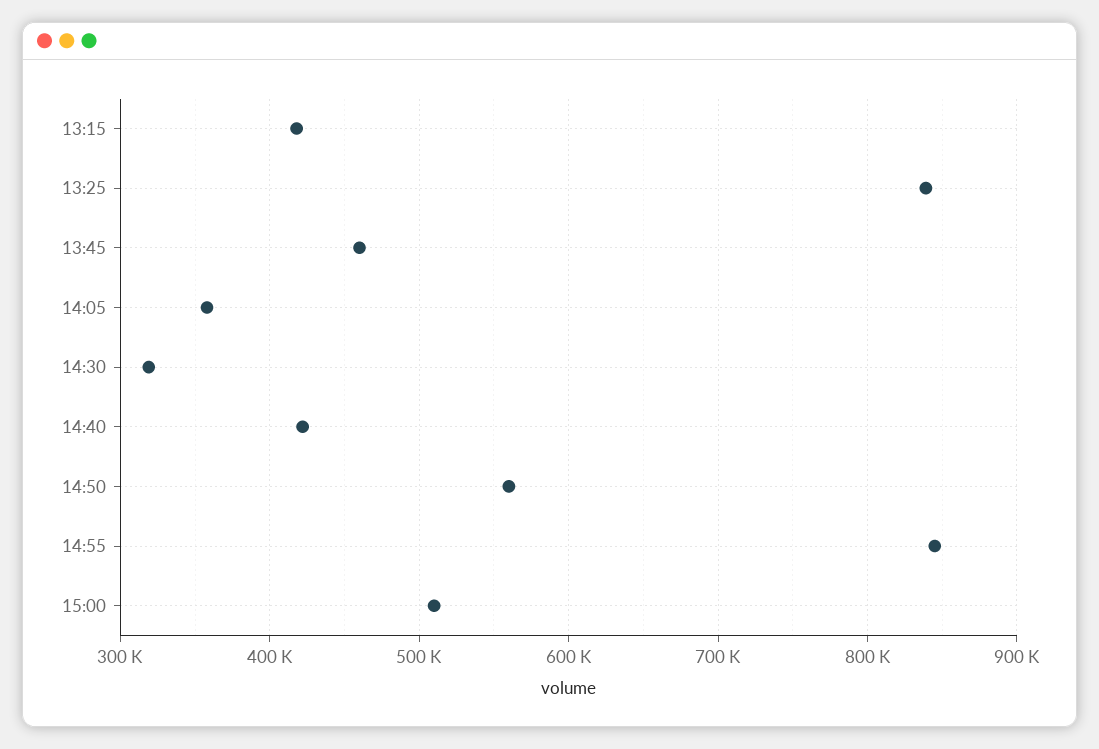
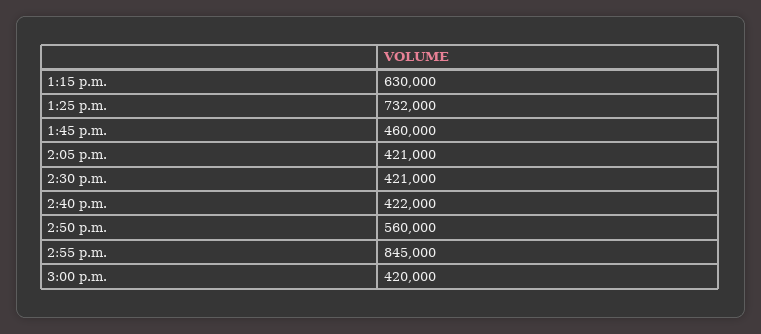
13:15: 420000 -> 630000
13:25: 840000 -> 732000
14:05: 360000 -> 421000
14:30: 320000 -> 421000
15:00: 510000 -> 420000

